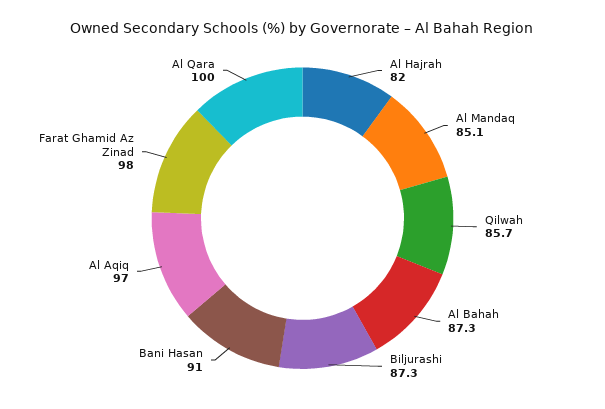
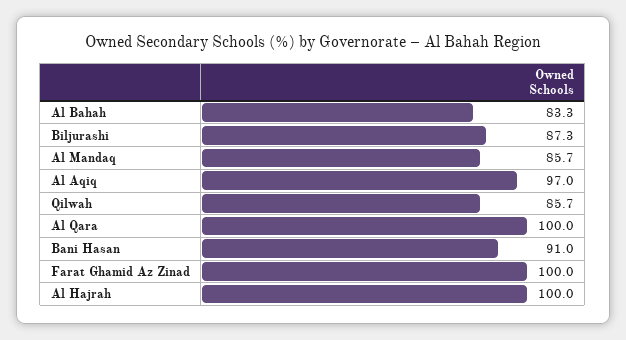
Al Hajrah: 82 -> 100
Al Mandaq: 85.1 -> 85.7
Al Bahah: 87.3 -> 83.3
Farat Ghamid Az Zinad: 98 -> 100

